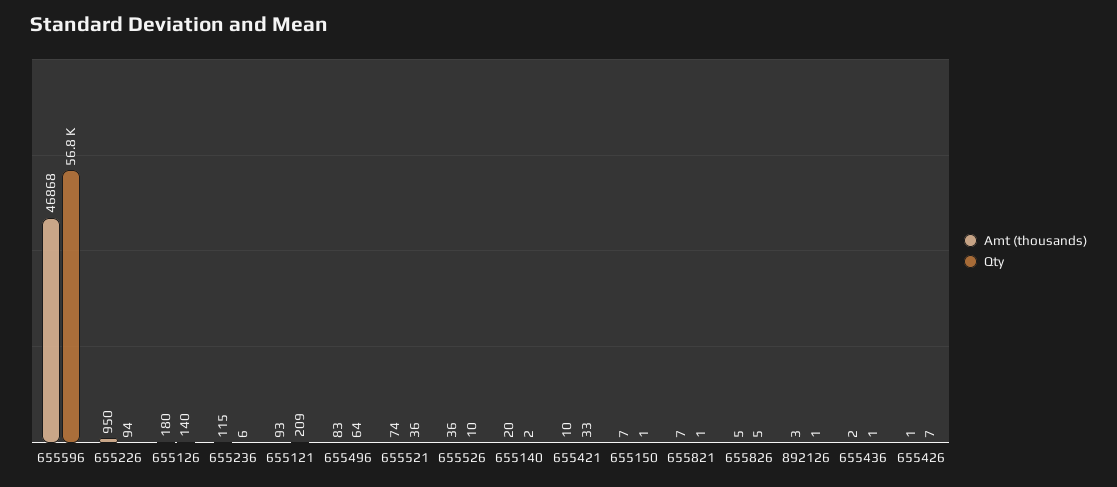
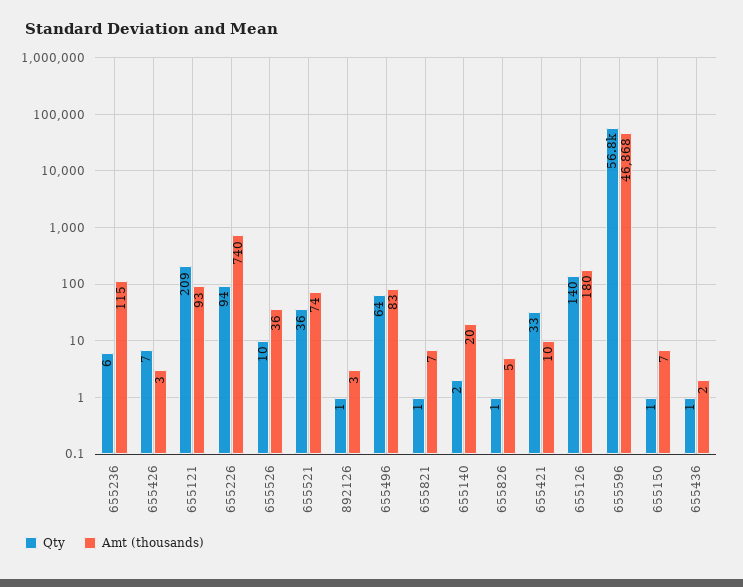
Amt (thousands), 655226: 950 -> 740
Qty, 655826: 5 -> 1
Amt (thousands), 655426: 1 -> 3

